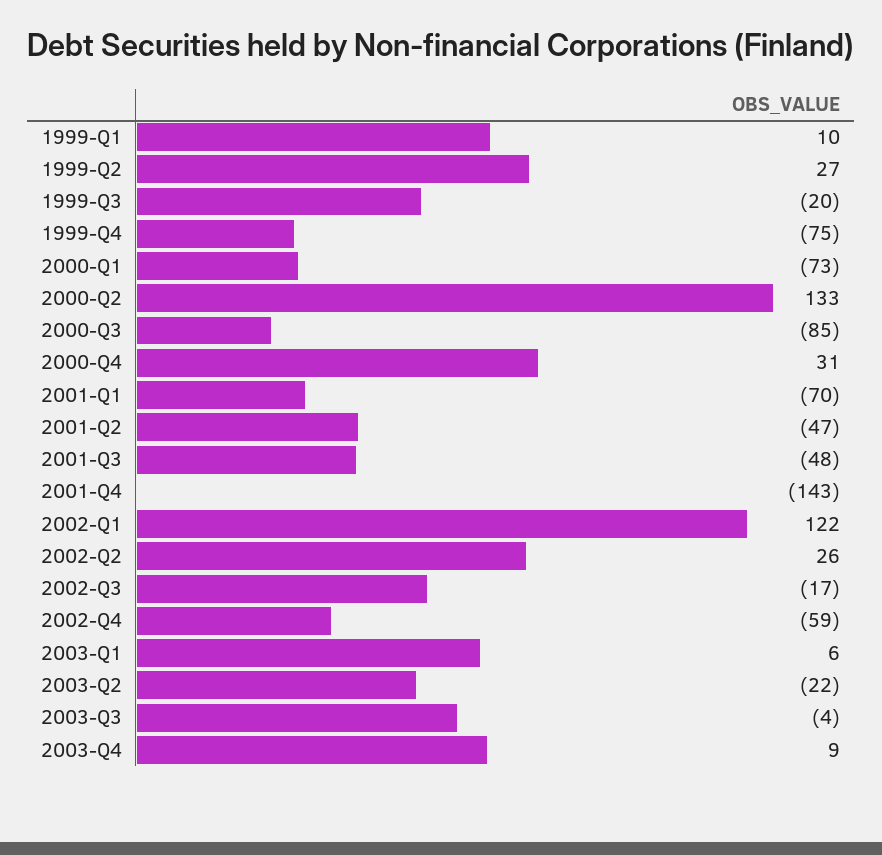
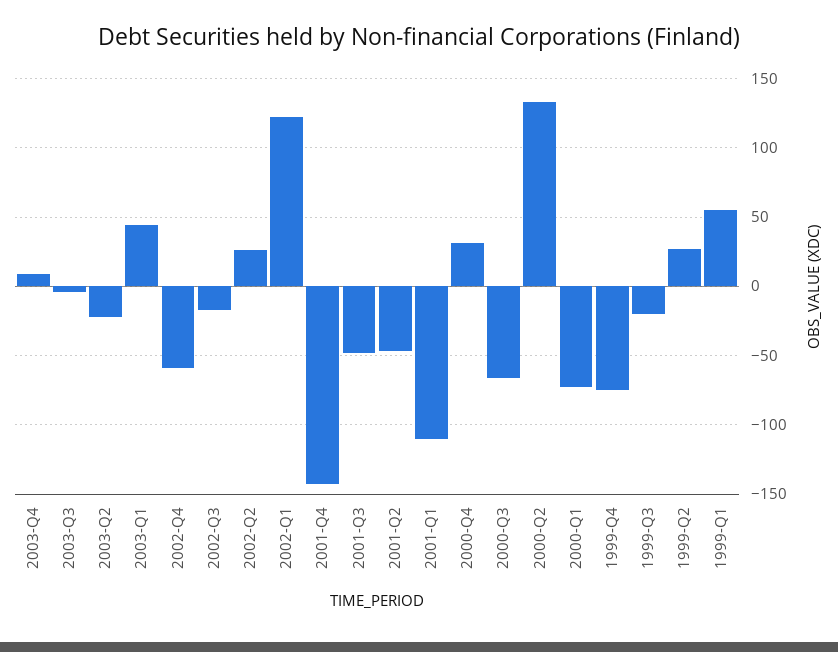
1999-Q1: 10 -> 55
2000-Q3: -85 -> -65
2001-Q1: -70 -> -110
2003-Q1: 6 -> 45

